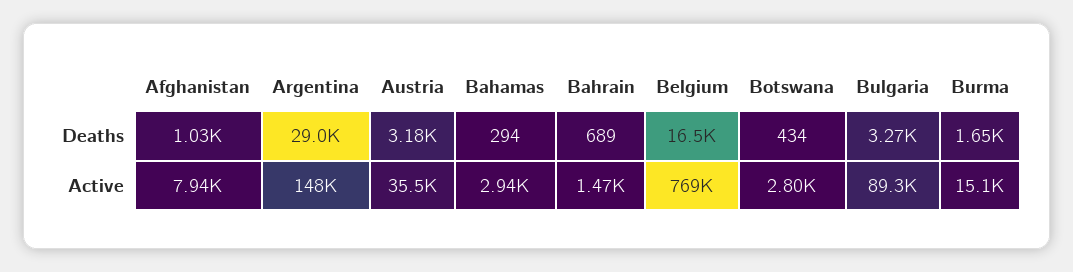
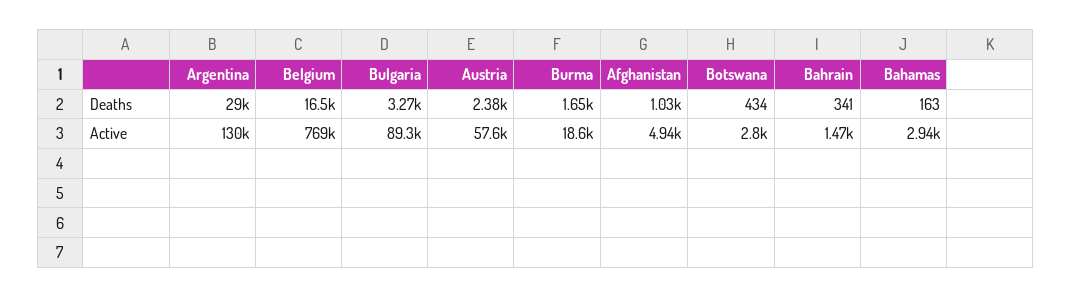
Austria, Deaths: 3180 -> 2380
Bahamas, Deaths: 294 -> 163
Bahrain, Deaths: 689 -> 341
Afghanistan, Active: 7940 -> 4940
Argentina, Active: 148000 -> 130000
Austria, Active: 35500 -> 57600
Burma, Active: 15100 -> 18600

